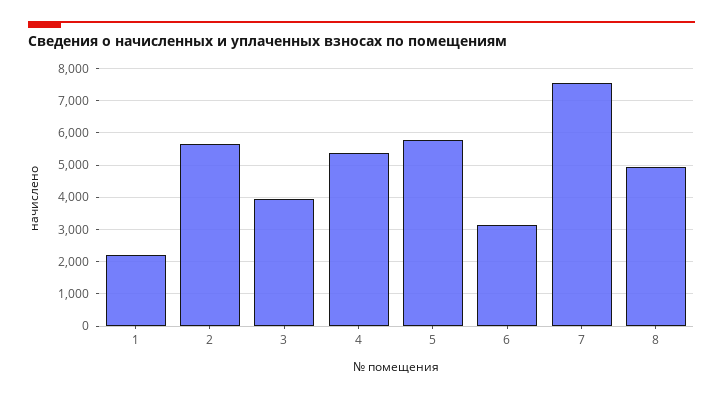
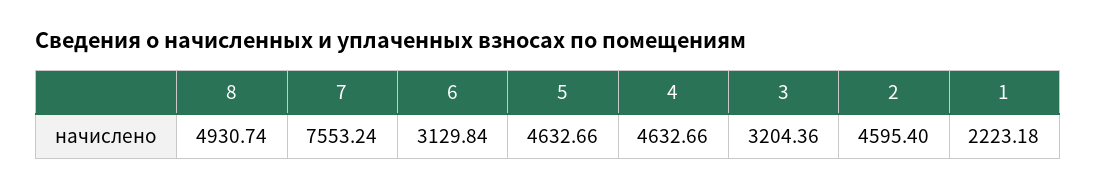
2: 5600 -> 4595.4
3: 4000 -> 3204.36
4: 5400 -> 4632.66
5: 5800 -> 4632.66

